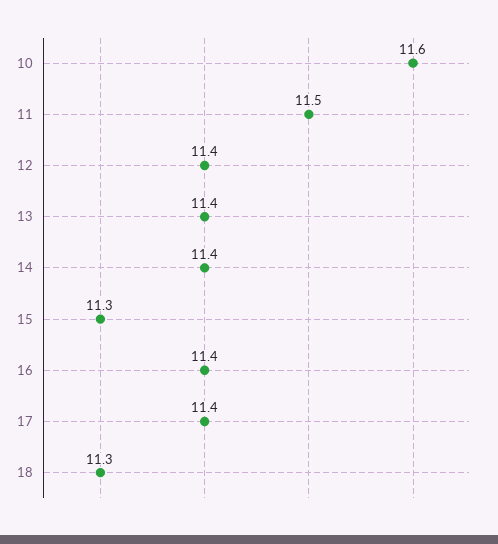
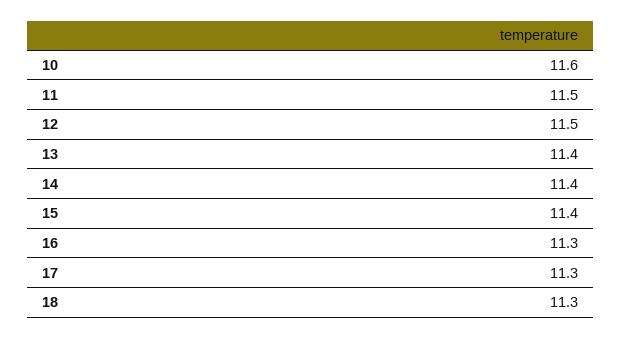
12: 11.4 -> 11.5
15: 11.3 -> 11.4
16: 11.4 -> 11.3
17: 11.4 -> 11.3

